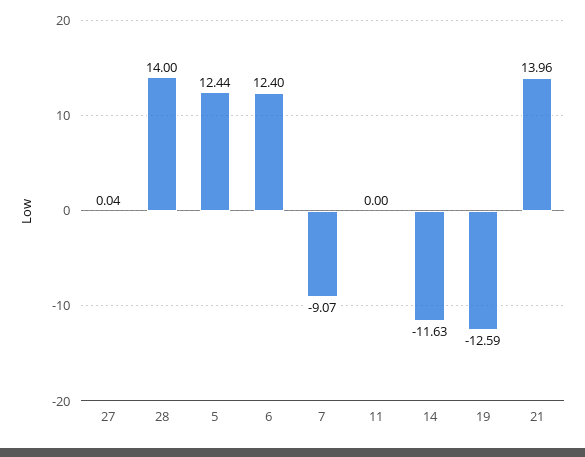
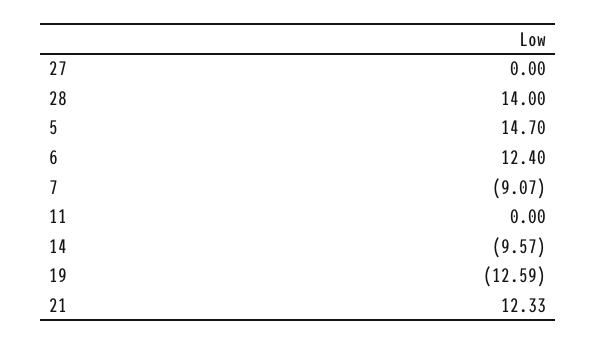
27: 0.04 -> 0
5: 12.44 -> 14.7
14: -11.63 -> -9.57
21: 13.96 -> 12.33

